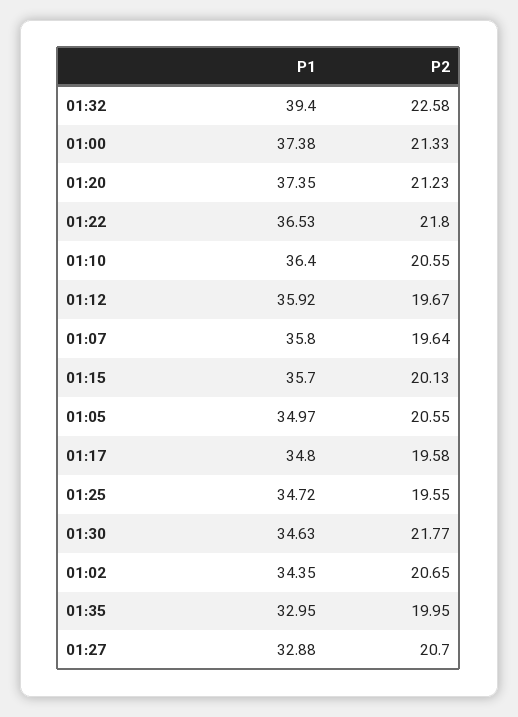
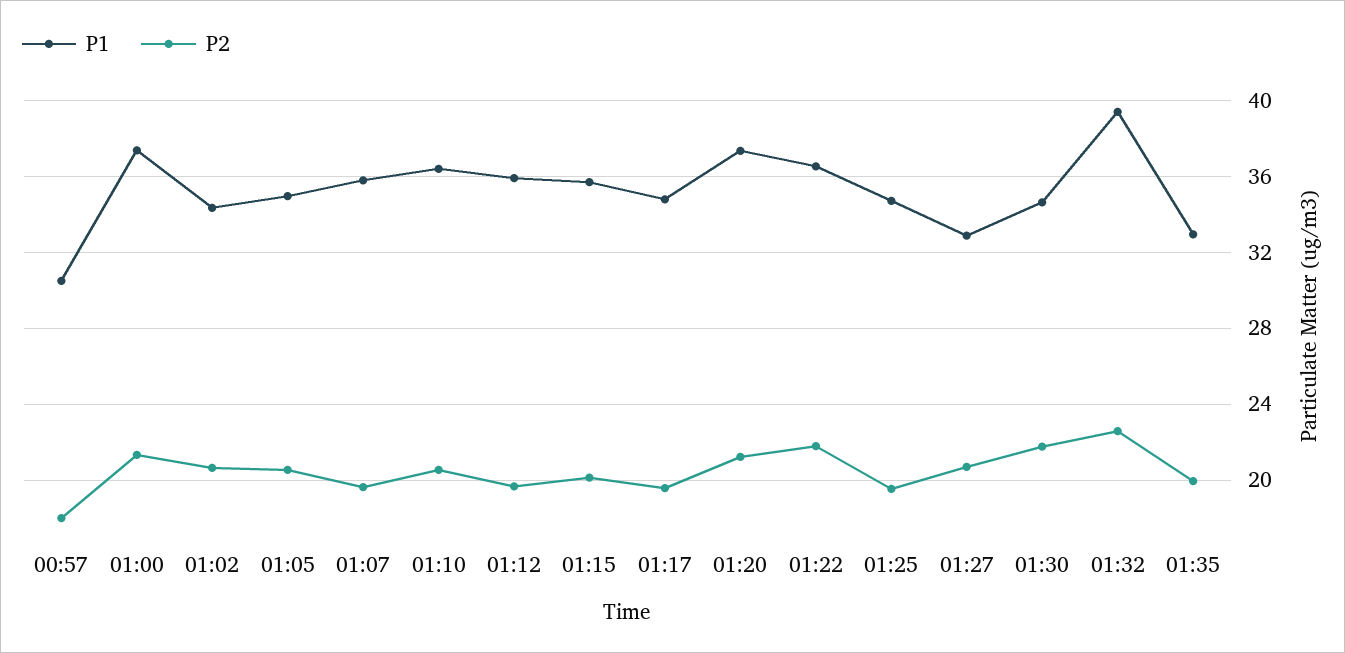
P1, 00:57: none -> 30.5
P2, 00:57: none -> 18

